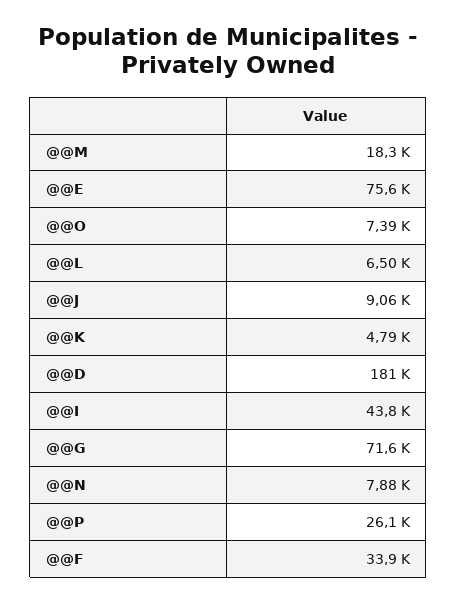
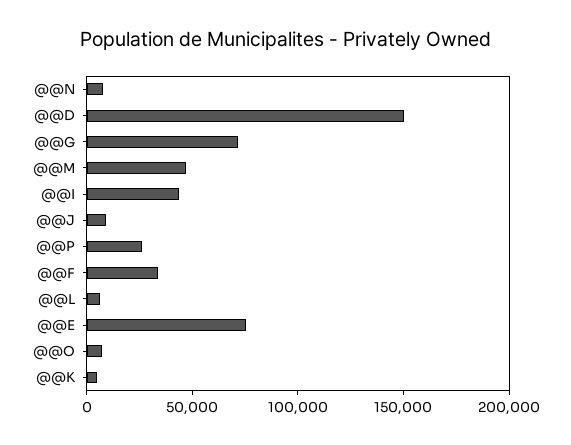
@@M: 18300 -> 50000
@@D: 181000 -> 150000

